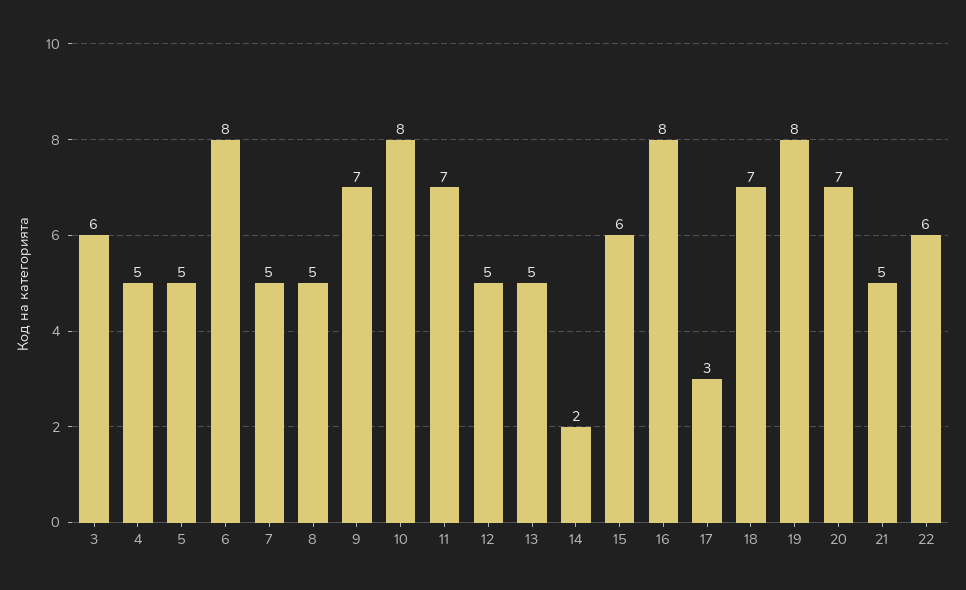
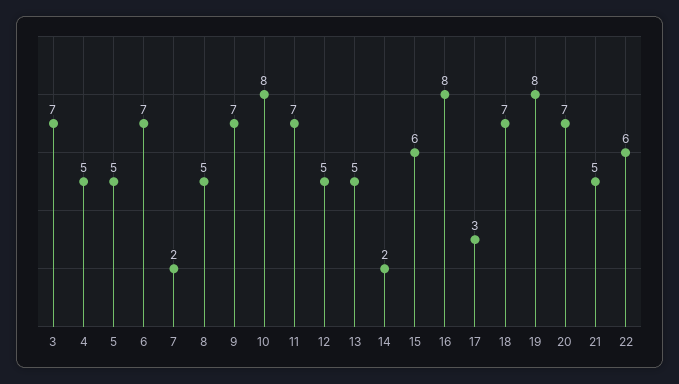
3: 6 -> 7
6: 8 -> 7
7: 5 -> 2

